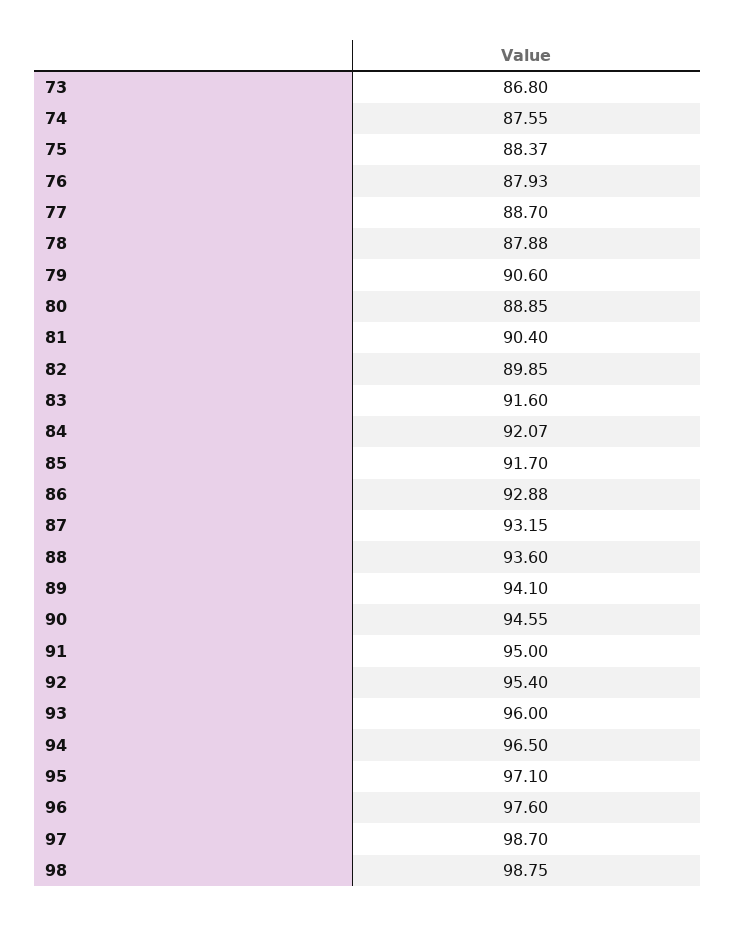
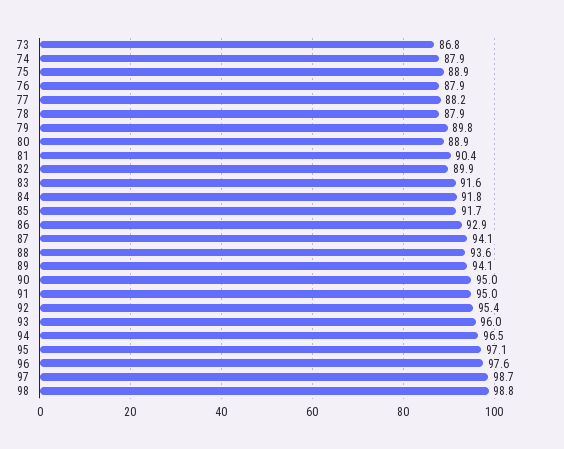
74: 87.55 -> 87.9
75: 88.37 -> 88.9
77: 88.7 -> 88.2
79: 90.6 -> 89.8
84: 92.07 -> 91.8
87: 93.15 -> 94.1
90: 94.55 -> 95

